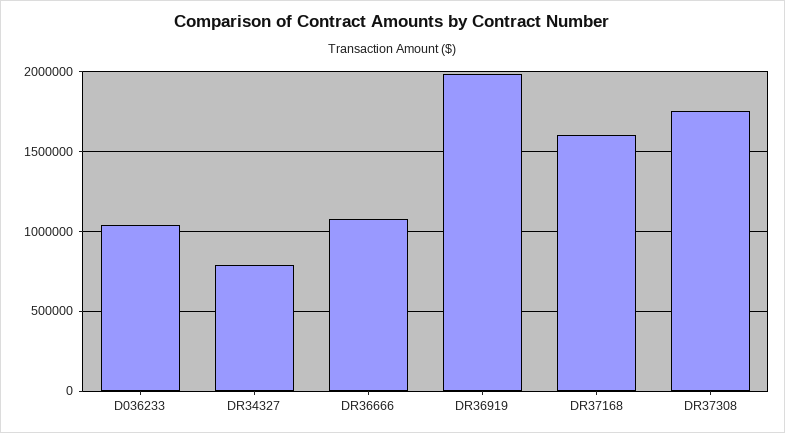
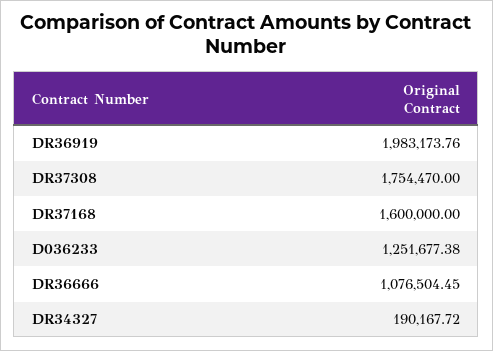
D036233: 1050000 -> 1251677.38
DR34327: 800000 -> 190167.72

